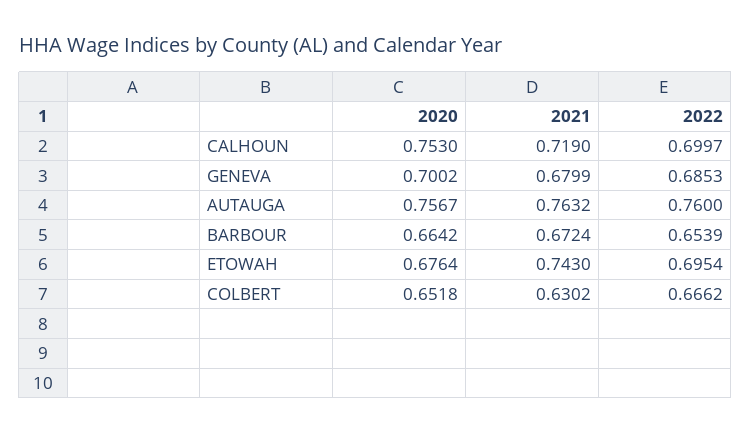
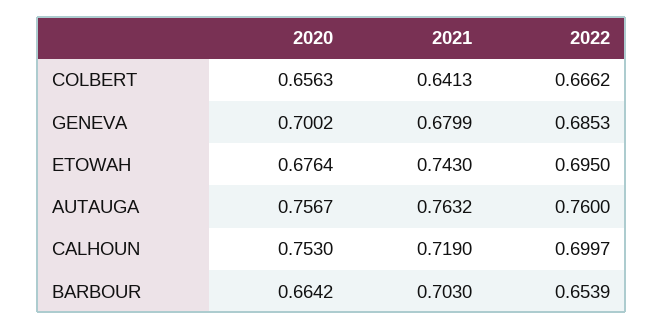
2021, BARBOUR: 0.6724 -> 0.703
2022, ETOWAH: 0.6954 -> 0.695
2020, COLBERT: 0.6518 -> 0.6563
2021, COLBERT: 0.6302 -> 0.6413

